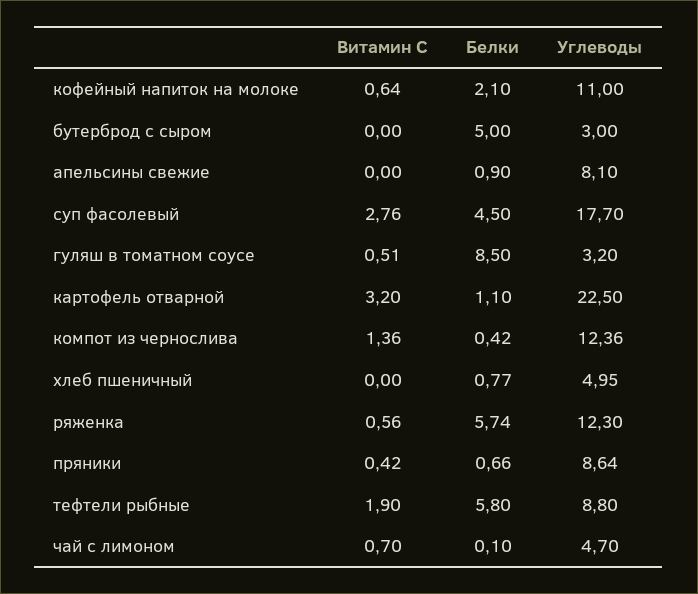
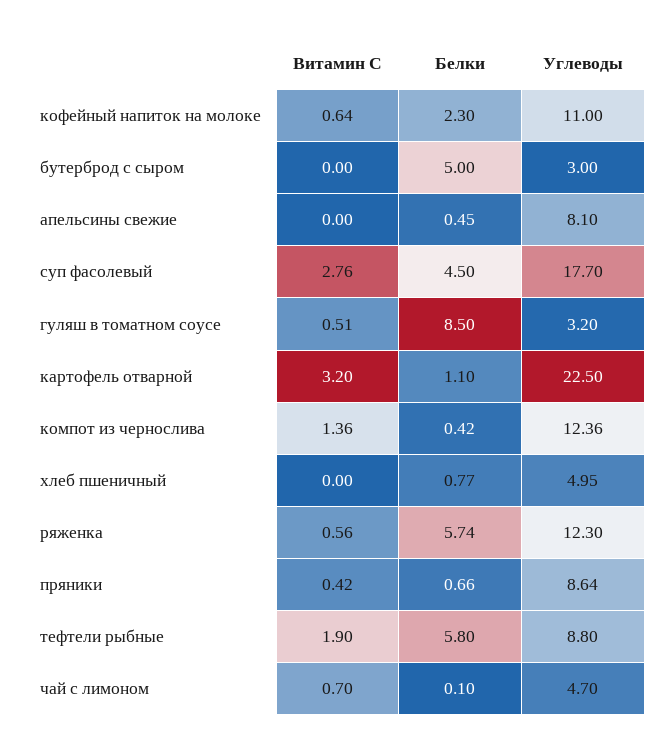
Белки, кофейный напиток на молоке: 2.1 -> 2.3
Белки, апельсины свежие: 0.9 -> 0.45

